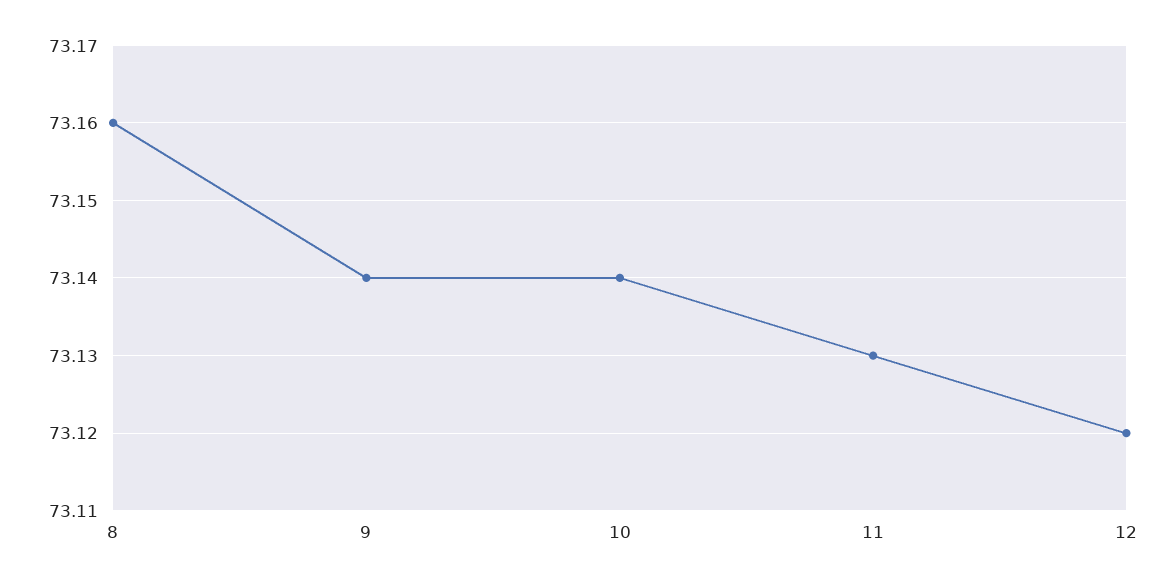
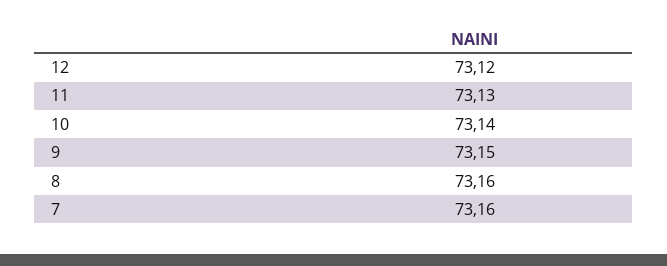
9: 73.14 -> 73.15
7: none -> 73.16

